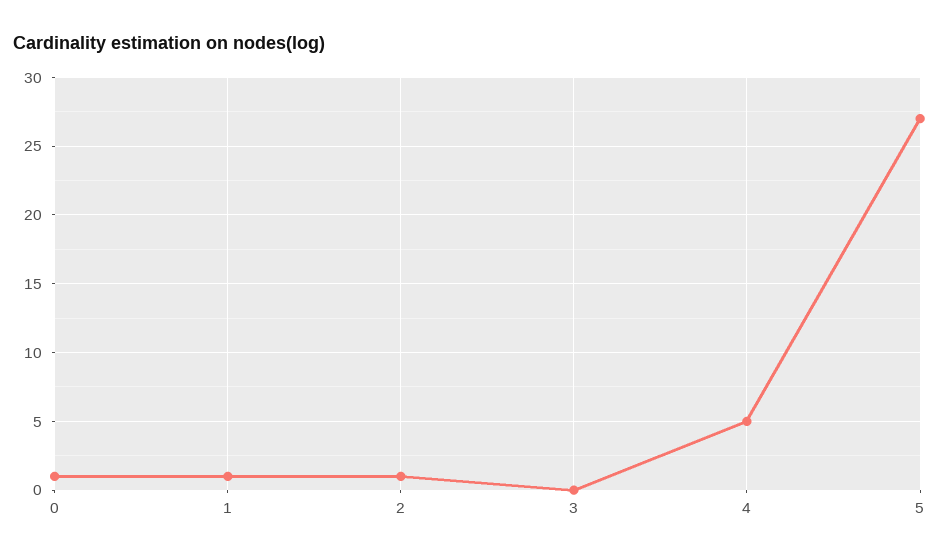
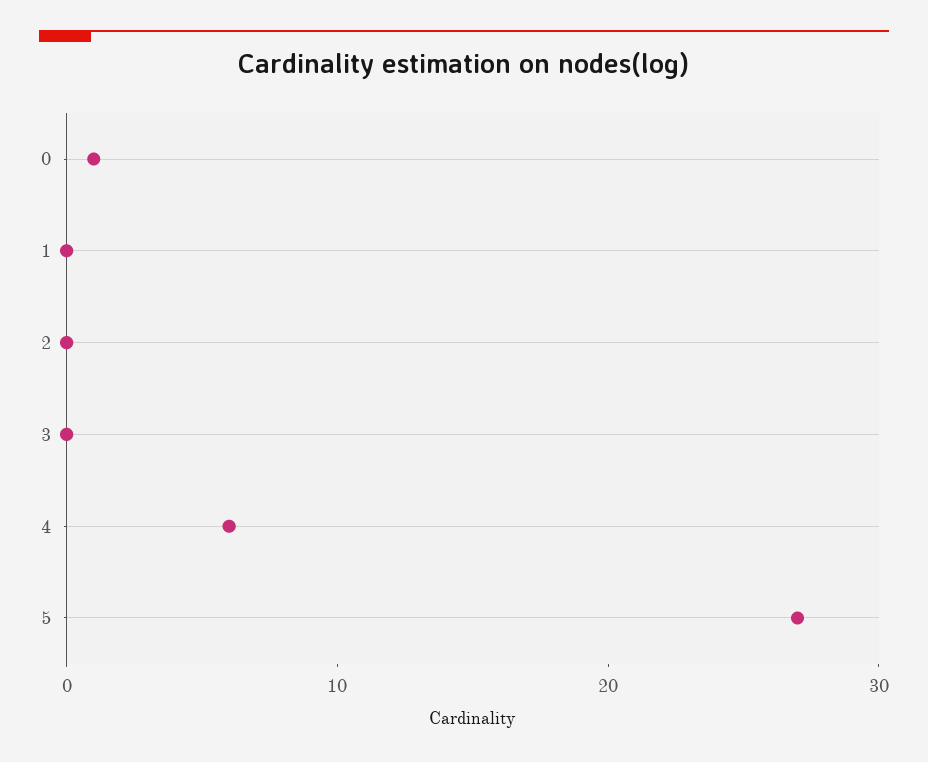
1: 1 -> 0
2: 1 -> 0
4: 5 -> 6

